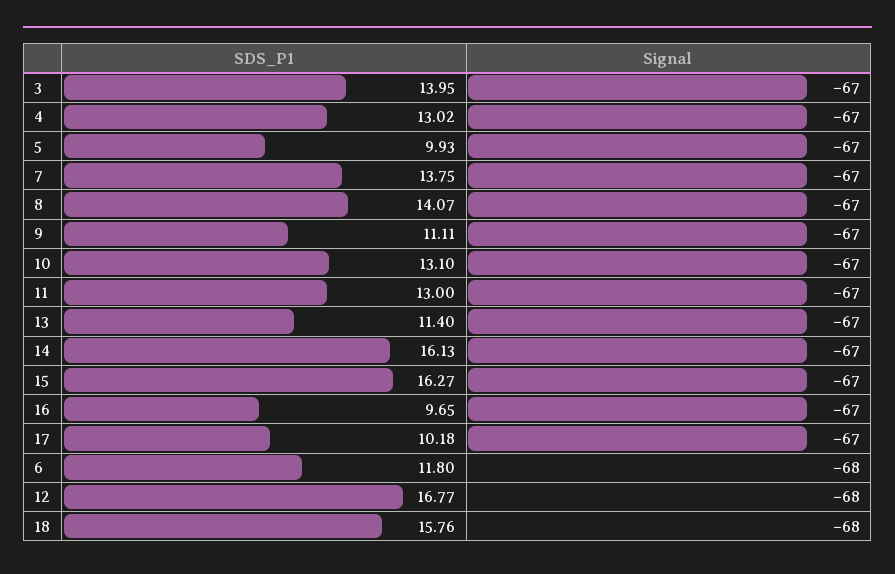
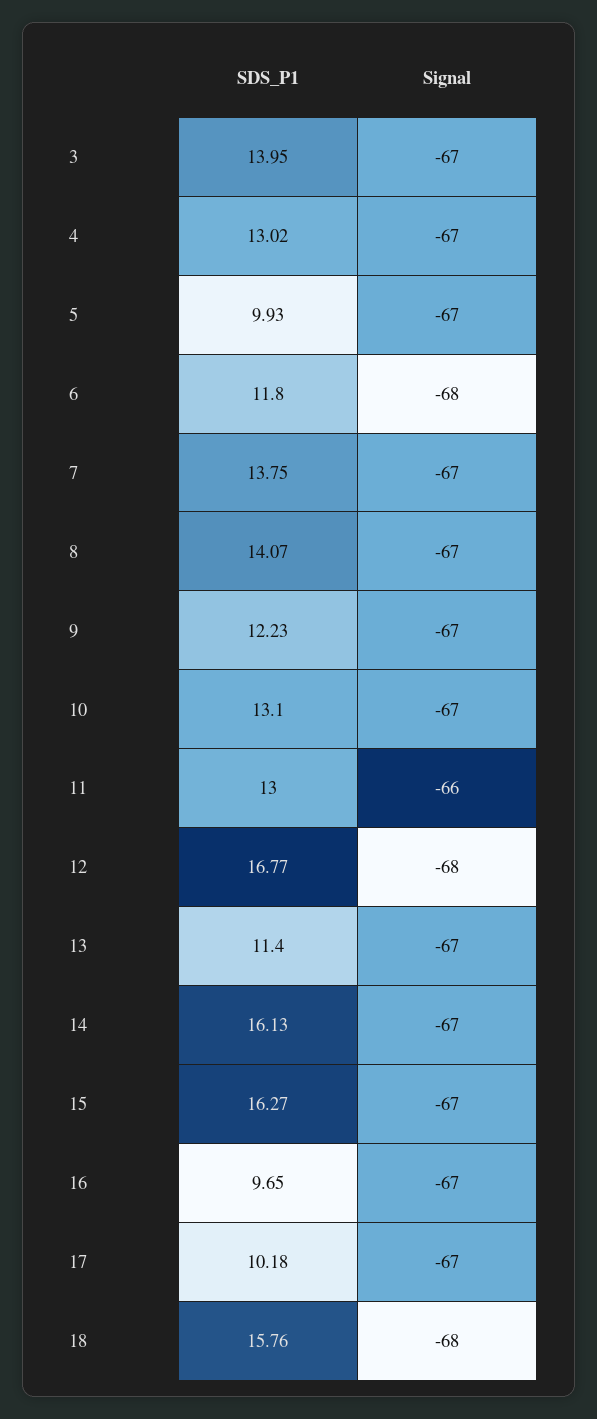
SDS_P1, 9: 11.11 -> 12.23
Signal, 11: -67 -> -66

